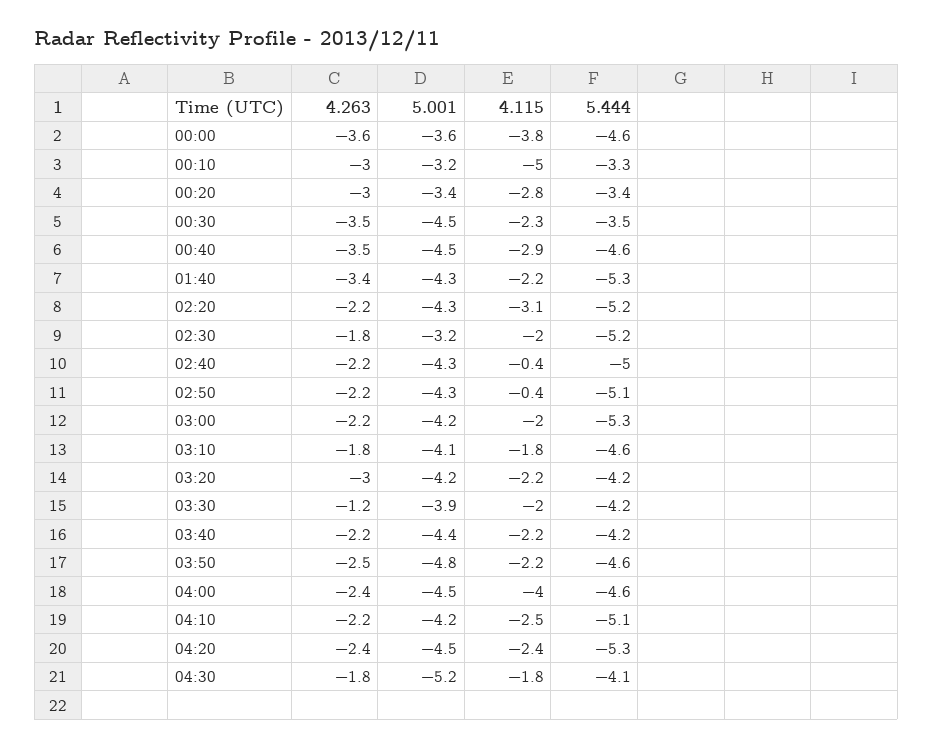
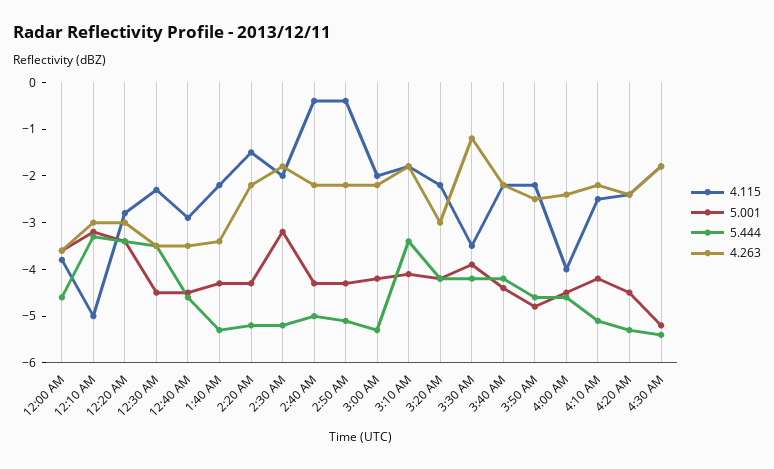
4.115, 02:20: -3.1 -> -1.5
5.444, 03:10: -4.6 -> -3.5
4.115, 03:30: -2 -> -3.5
5.444, 04:30: -4.1 -> -5.5

